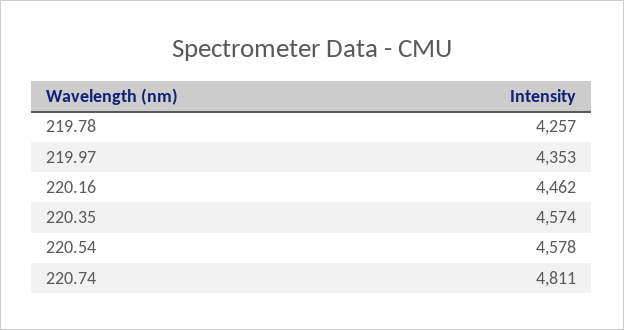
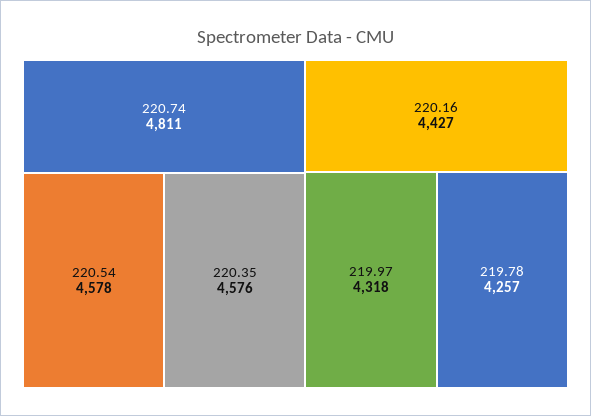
219.97: 4353 -> 4318
220.16: 4462 -> 4427
220.35: 4574 -> 4576

